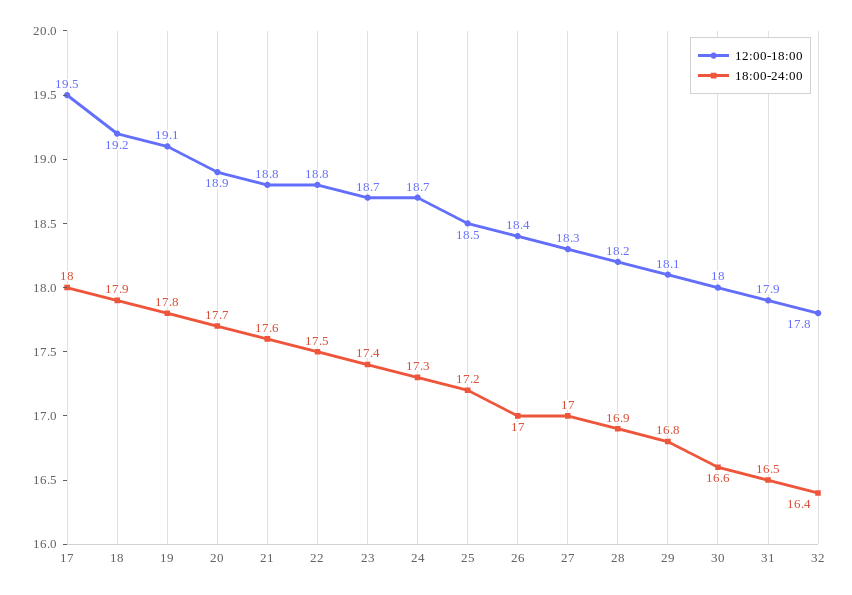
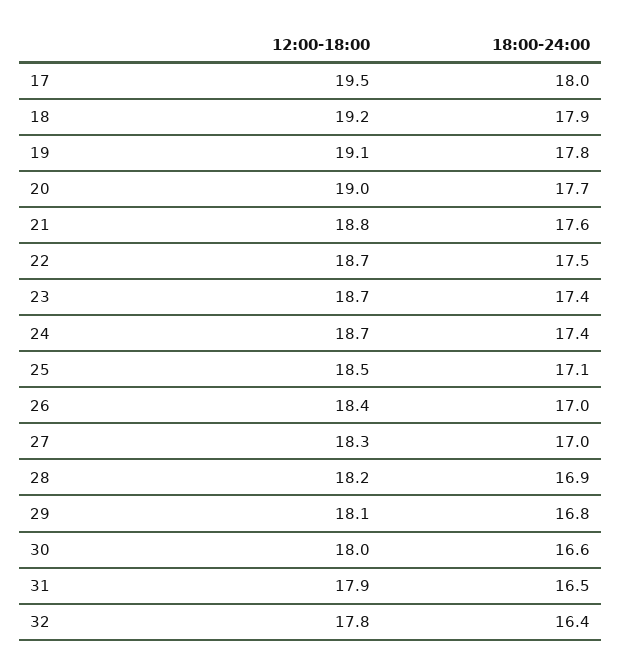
12:00-18:00, 20: 18.9 -> 19
12:00-18:00, 22: 18.8 -> 18.7
18:00-24:00, 24: 17.3 -> 17.4
18:00-24:00, 25: 17.2 -> 17.1

